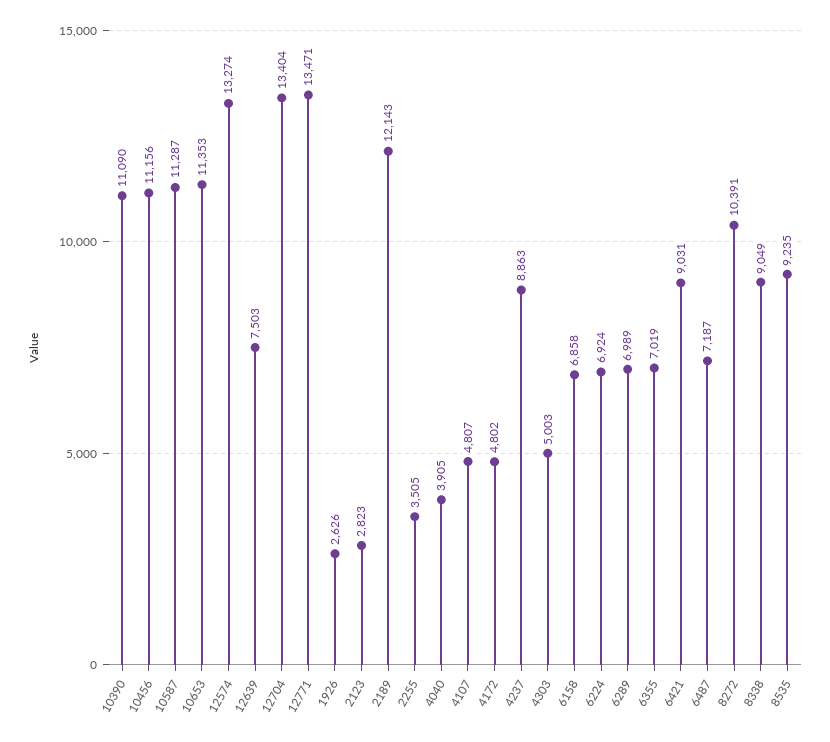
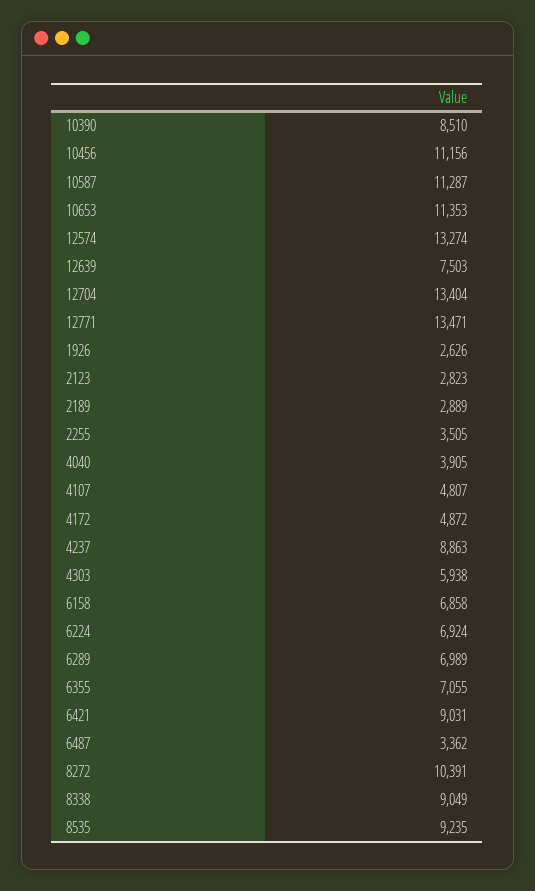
10390: 11090 -> 8510
2189: 12143 -> 2889
4172: 4802 -> 4872
4303: 5003 -> 5938
6355: 7019 -> 7055
6487: 7187 -> 3362

